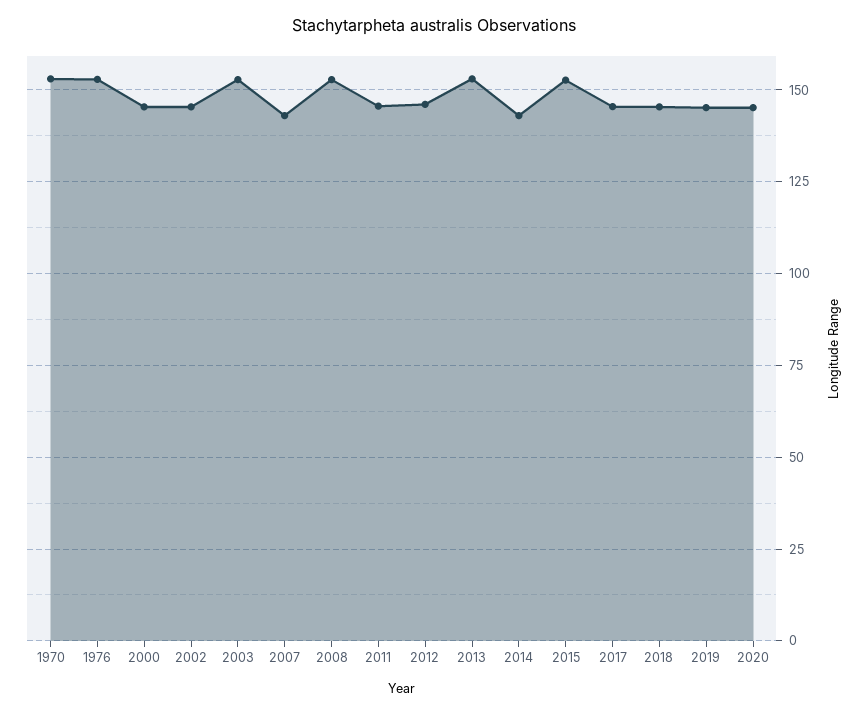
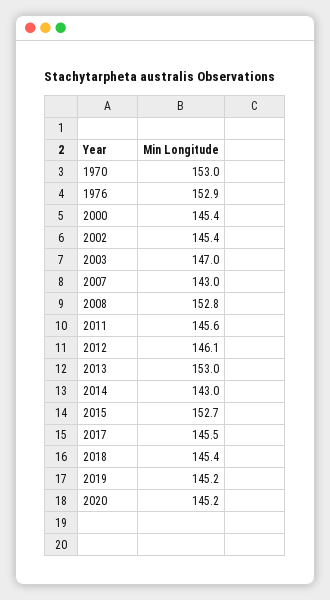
2003: 152.5 -> 147

